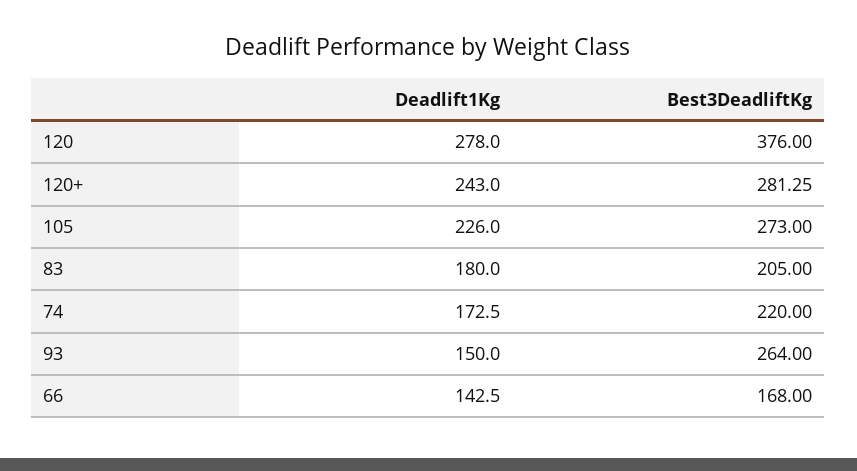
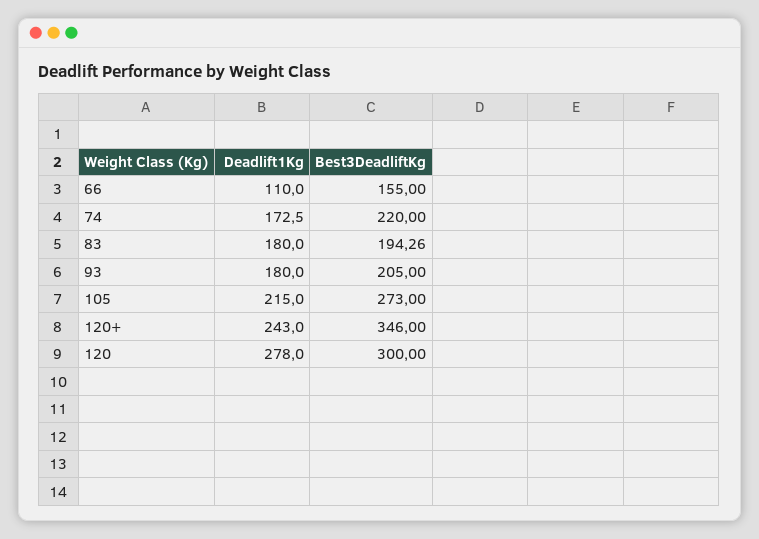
Best3DeadliftKg, 120: 376 -> 300
Best3DeadliftKg, 120+: 281.25 -> 346
Deadlift1Kg, 105: 226 -> 215
Best3DeadliftKg, 83: 205 -> 194.26
Deadlift1Kg, 93: 150 -> 180
Best3DeadliftKg, 93: 264 -> 205
Deadlift1Kg, 66: 142.5 -> 110
Best3DeadliftKg, 66: 168 -> 155

